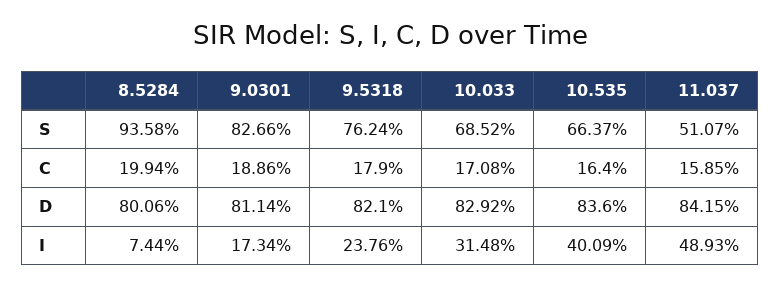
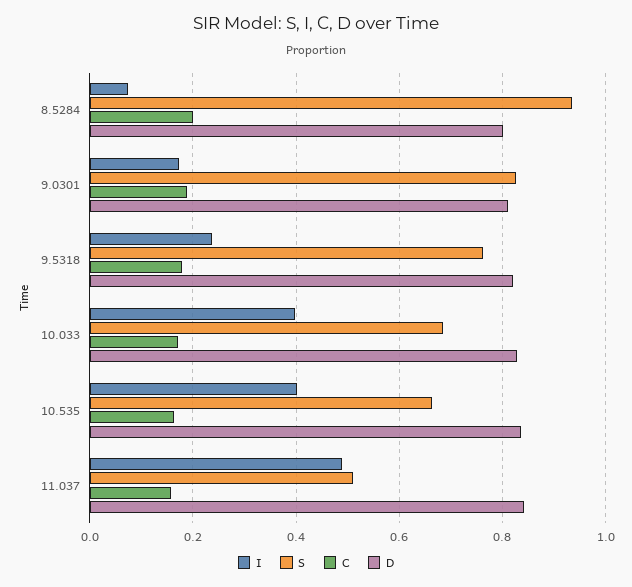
I, 10.033: 0.3148 -> 0.4

